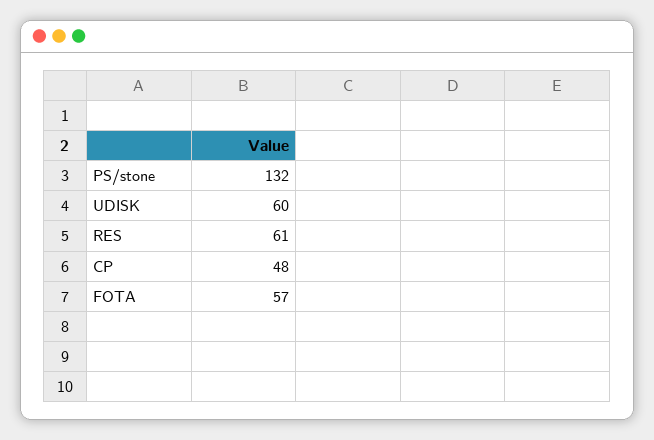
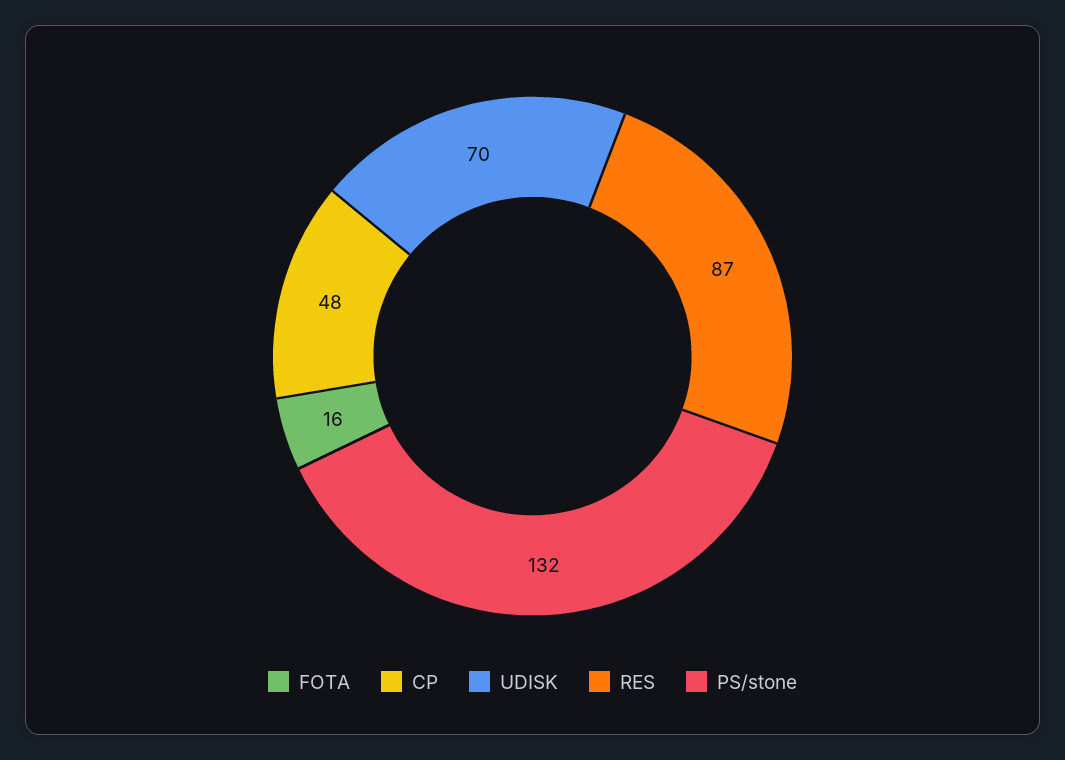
UDISK: 60 -> 70
RES: 61 -> 87
FOTA: 57 -> 16

